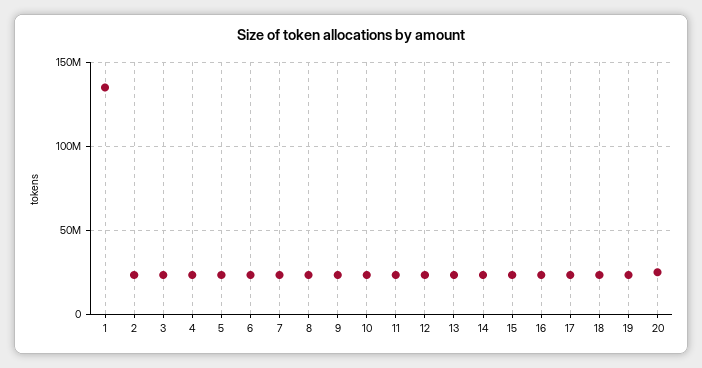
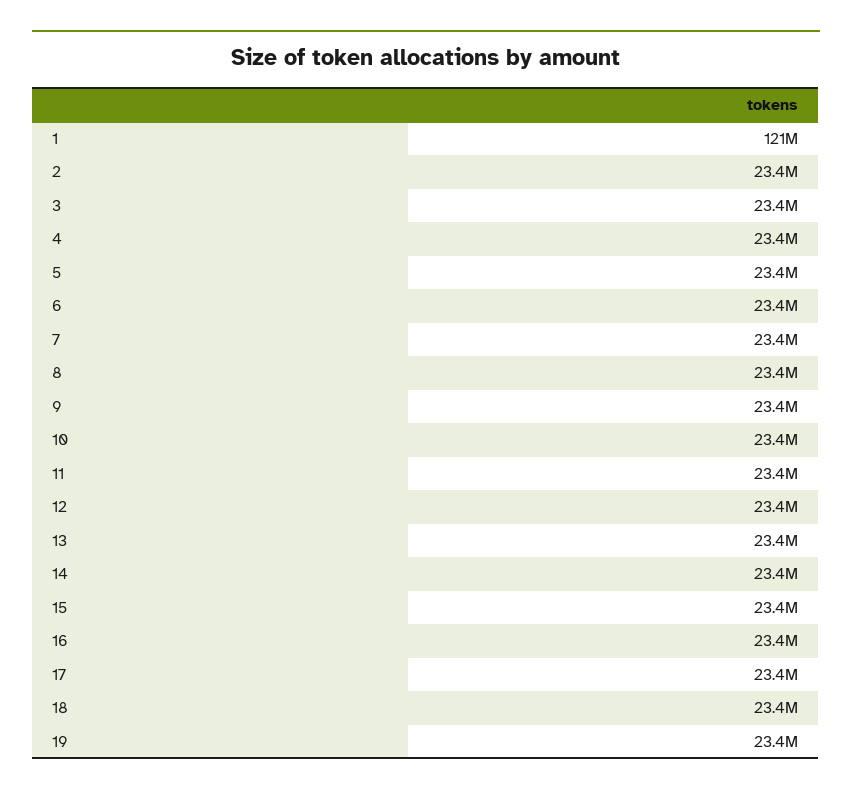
1: 135000000 -> 121000000
20: 25000000 -> none

